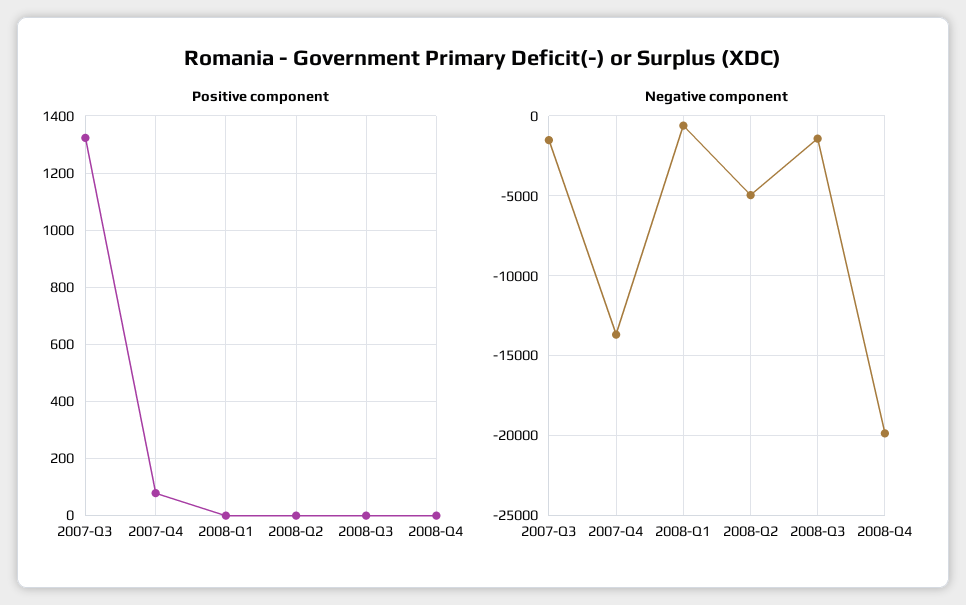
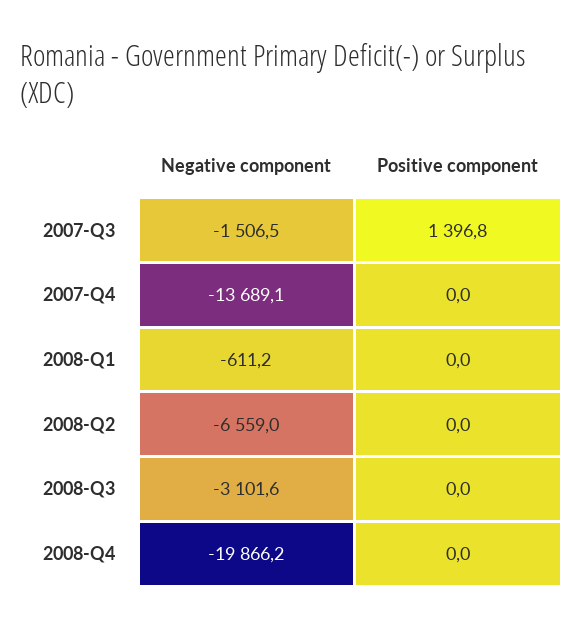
Positive component, 2007-Q3: 1325 -> 1396.8
Positive component, 2007-Q4: 75 -> 0
Negative component, 2008-Q2: -5000 -> -6559
Negative component, 2008-Q3: -1500 -> -3101.6

